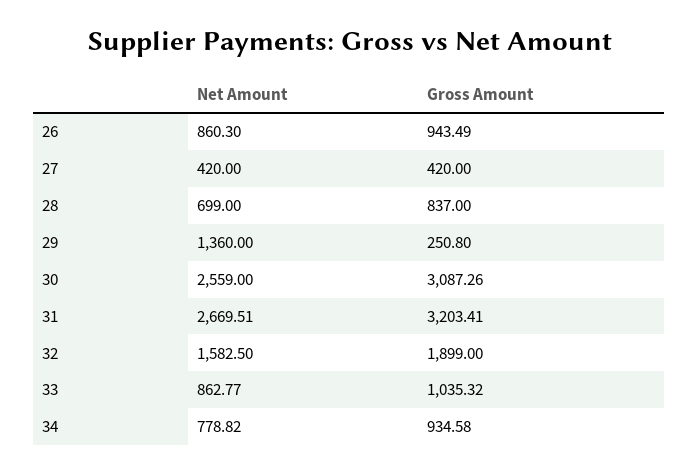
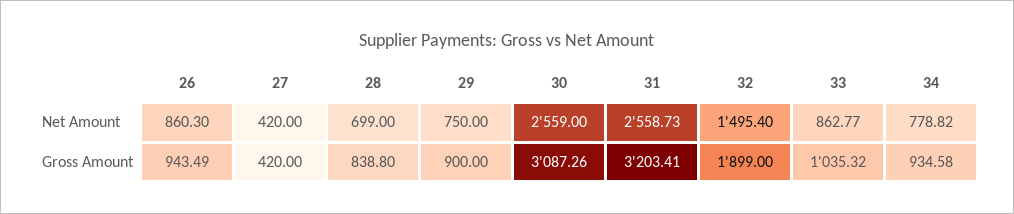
Gross Amount, 28: 837 -> 838.8
Net Amount, 29: 1360 -> 750
Gross Amount, 29: 250.8 -> 900
Net Amount, 31: 2669.51 -> 2558.73
Net Amount, 32: 1582.5 -> 1495.4

